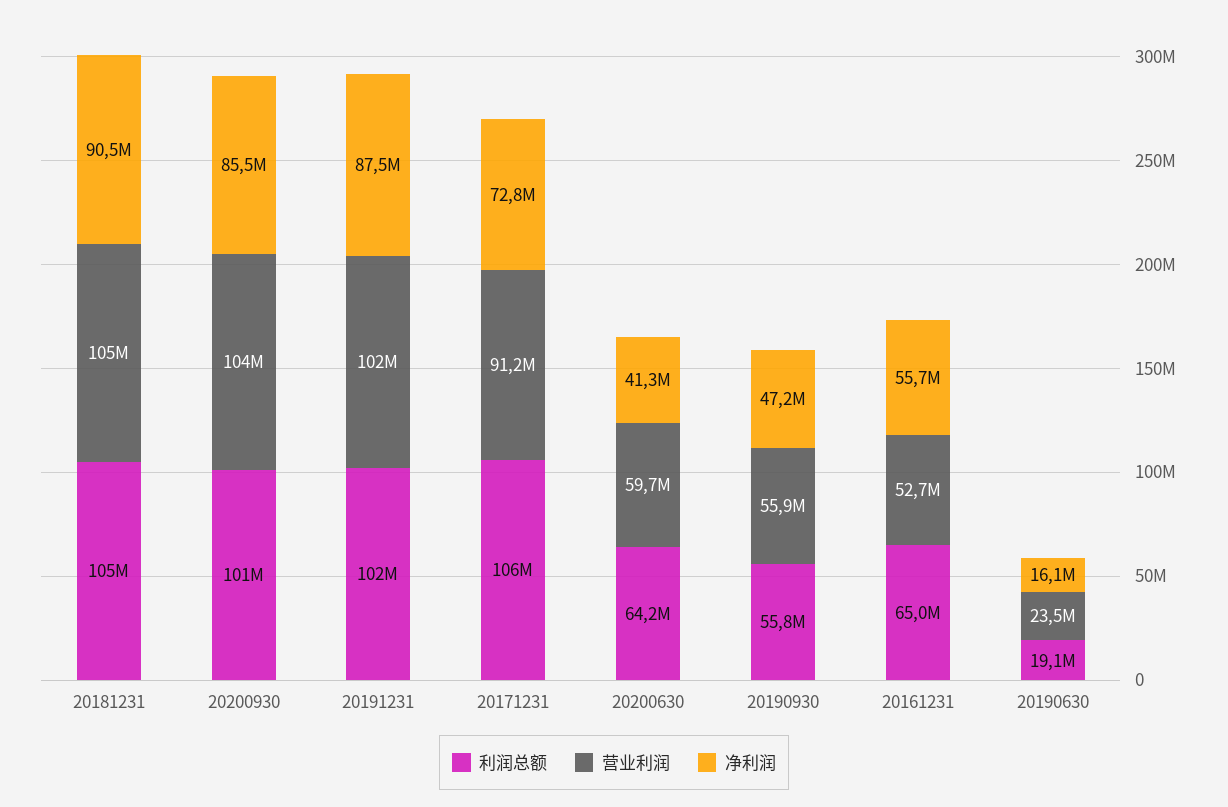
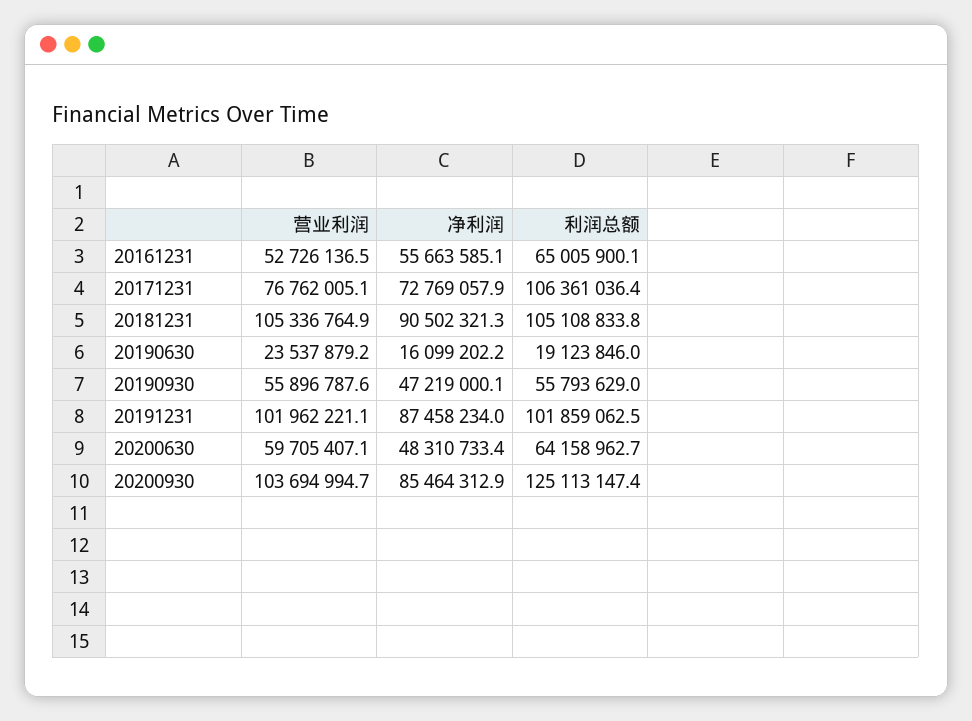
利润总额, 20200930: 101000000 -> 125113147.4
营业利润, 20171231: 91200000 -> 76762005.1
净利润, 20200630: 41300000 -> 48310733.4

